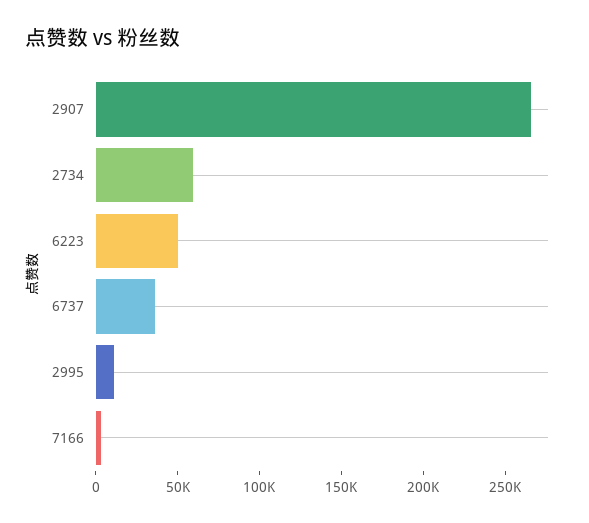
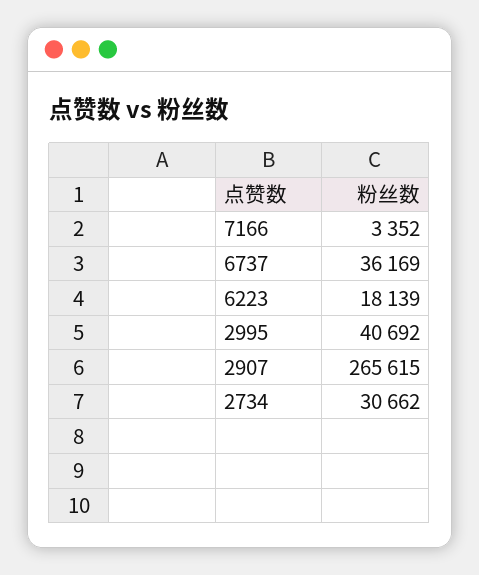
2734: 60000 -> 30662
6223: 50000 -> 18139
2995: 10000 -> 40692

